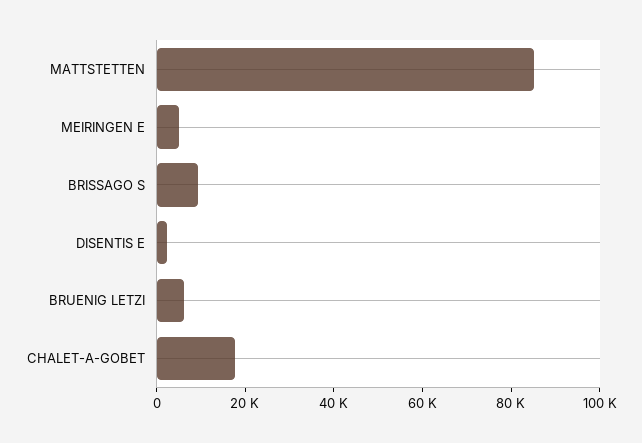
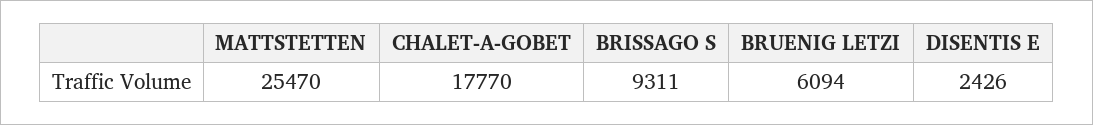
MATTSTETTEN: 85000 -> 25470
MEIRINGEN E: 5000 -> none

